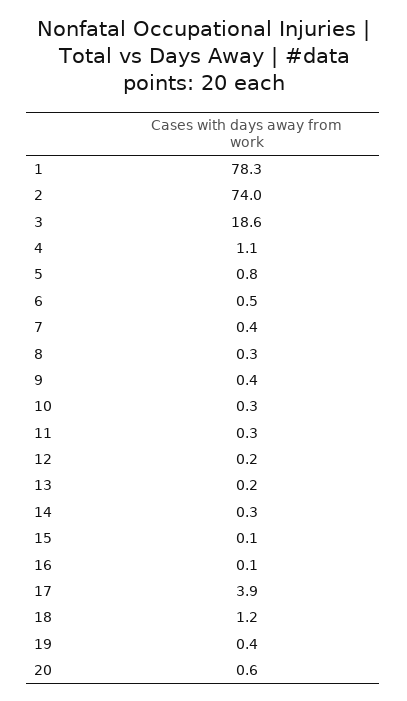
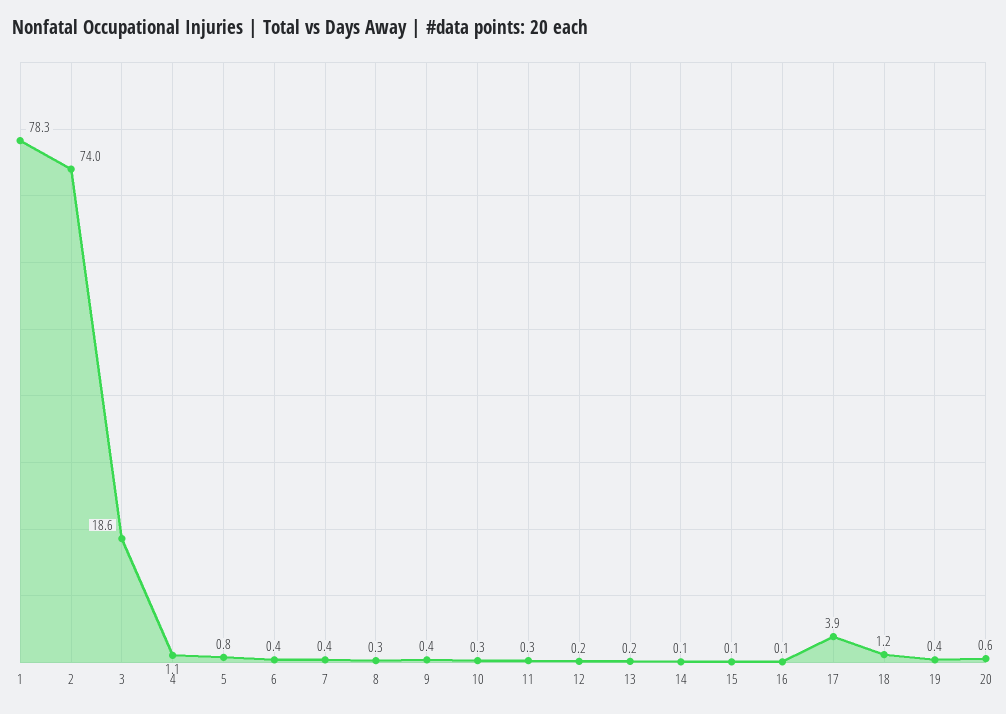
6: 0.5 -> 0.4
14: 0.3 -> 0.1

